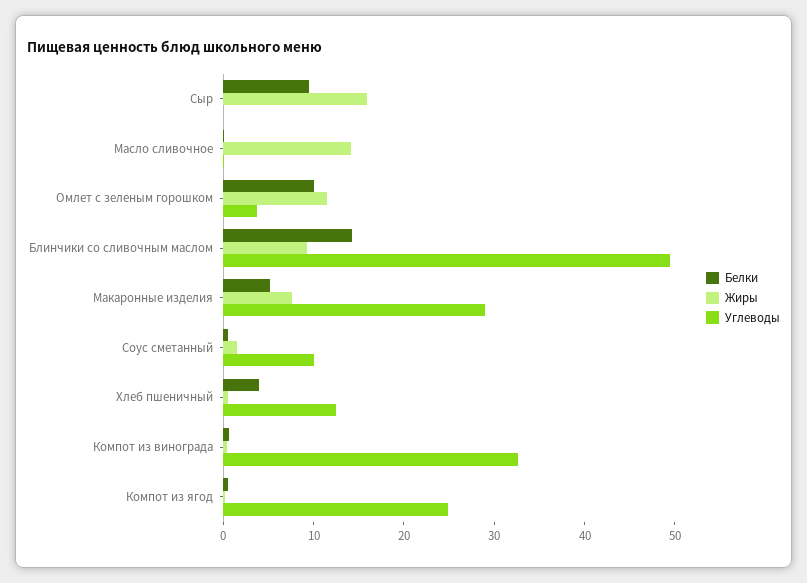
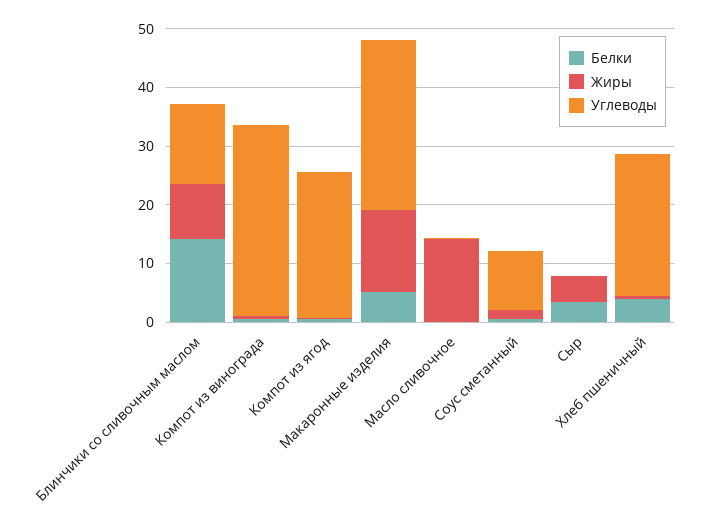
Белки, Сыр: 10 -> 4
Жиры, Сыр: 16 -> 4
Белки, Омлет с зеленым горошком: 10 -> none
Жиры, Омлет с зеленым горошком: 12 -> none
Углеводы, Омлет с зеленым горошком: 4 -> none
Углеводы, Блинчики со сливочным маслом: 50 -> 14
Жиры, Макаронные изделия: 8 -> 14
Углеводы, Хлеб пшеничный: 12 -> 24

